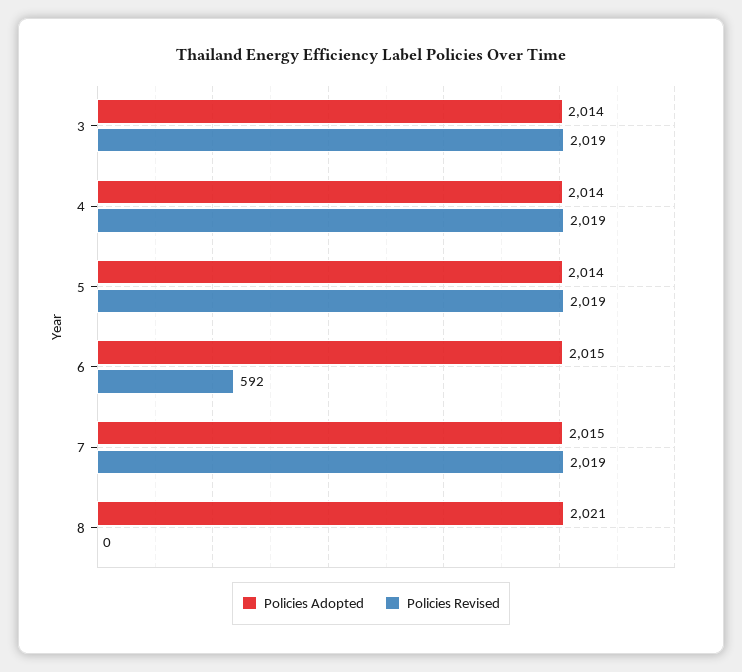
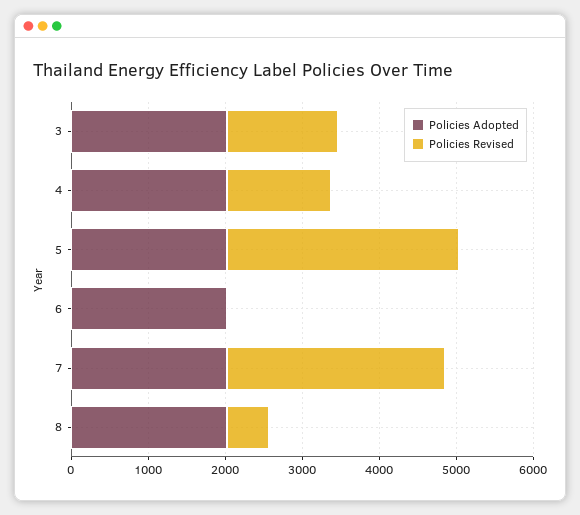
Policies Revised, 3: 2019 -> 1400
Policies Revised, 4: 2019 -> 1400
Policies Revised, 5: 2019 -> 3000
Policies Revised, 6: 592 -> 0
Policies Revised, 7: 2019 -> 2800
Policies Revised, 8: 0 -> 600

